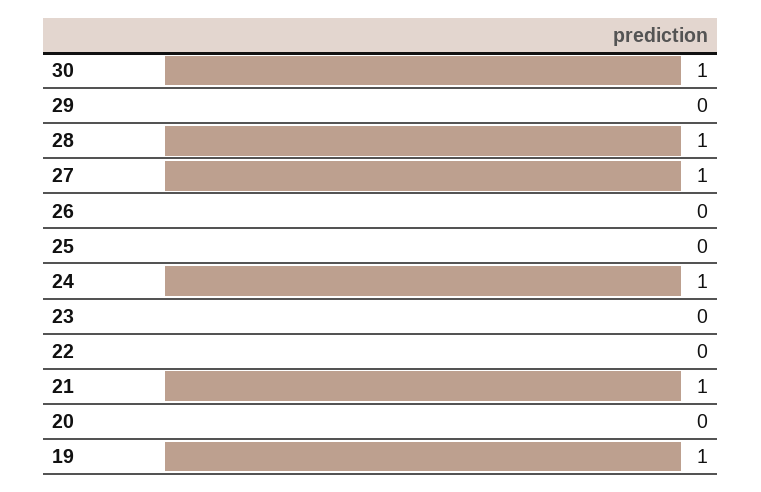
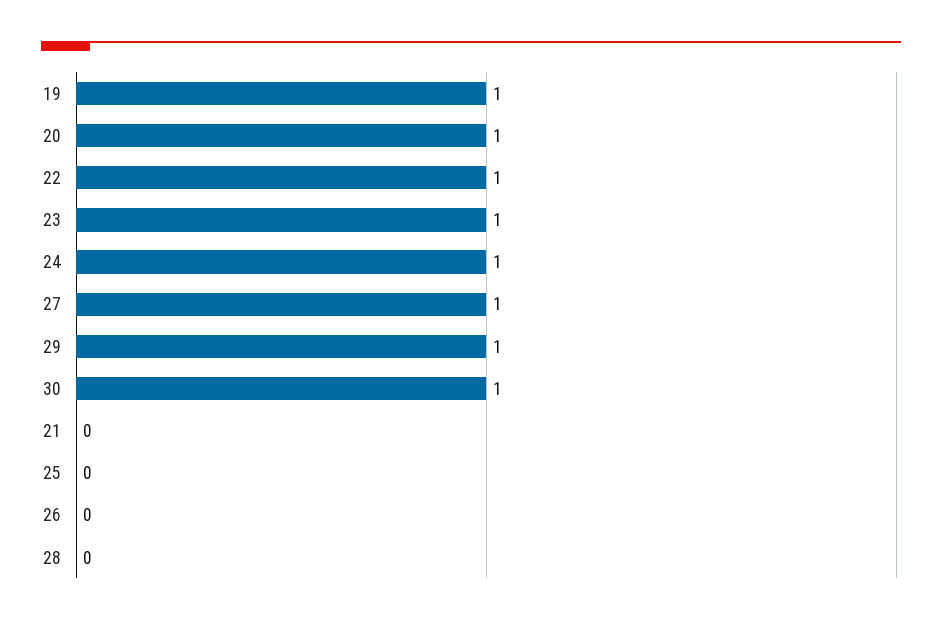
29: 0 -> 1
28: 1 -> 0
23: 0 -> 1
22: 0 -> 1
21: 1 -> 0
20: 0 -> 1

